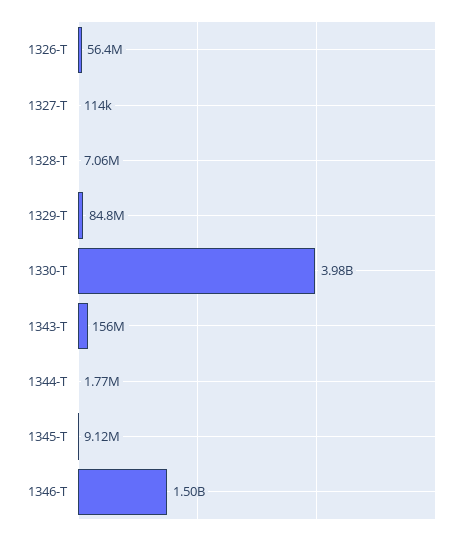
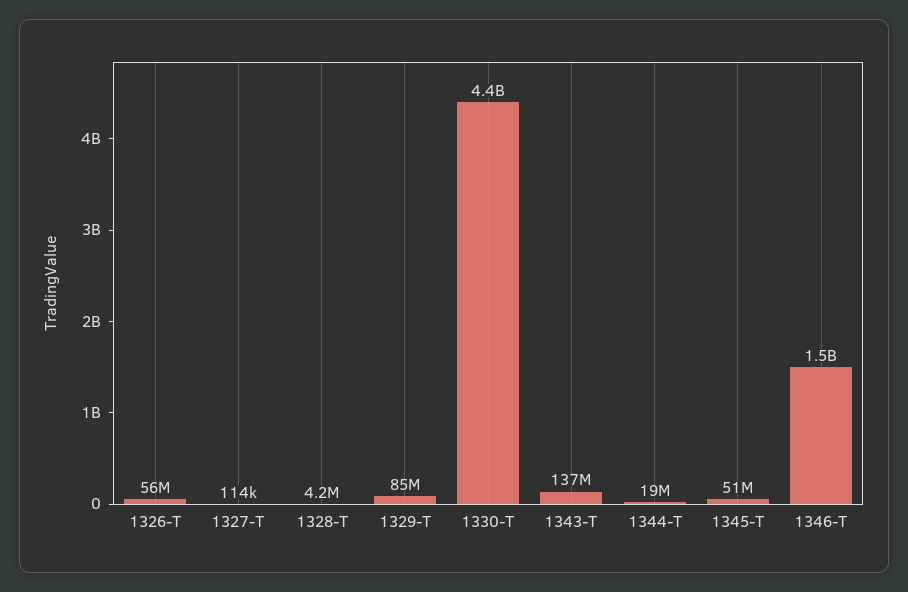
1328-T: 7060000 -> 4200000
1330-T: 3980000000 -> 4400000000
1343-T: 156000000 -> 137000000
1344-T: 1770000 -> 19000000
1345-T: 9120000 -> 51000000

